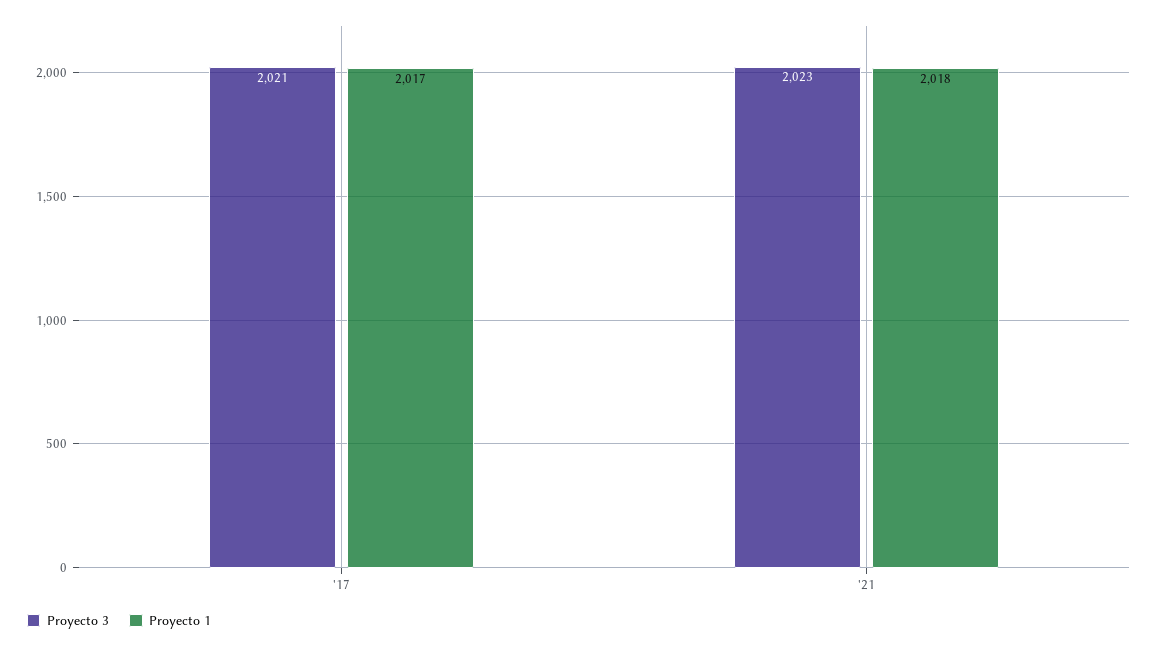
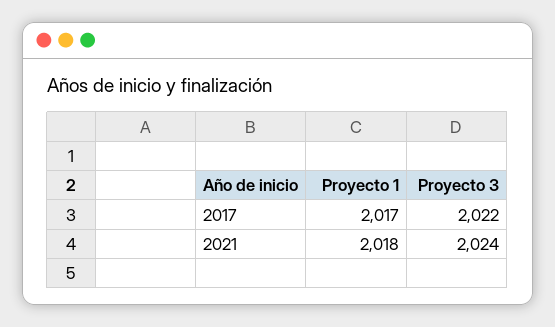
Proyecto 3, '17: 2021 -> 2022
Proyecto 3, '21: 2023 -> 2024

